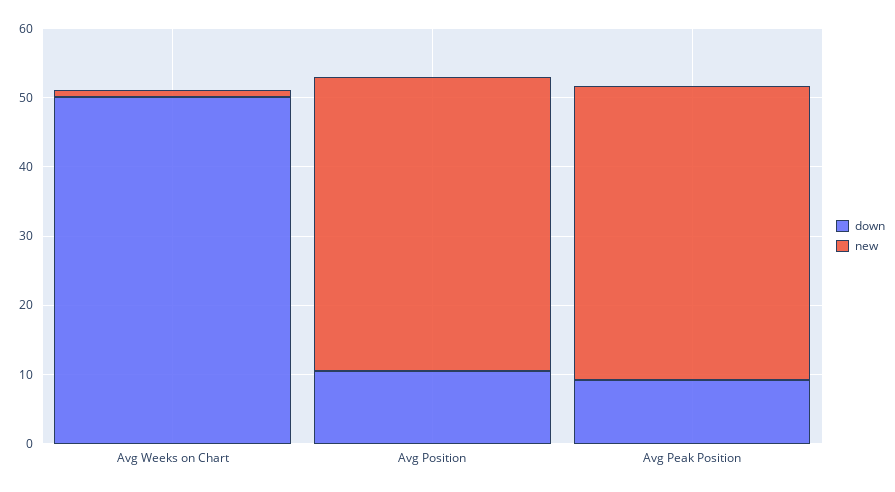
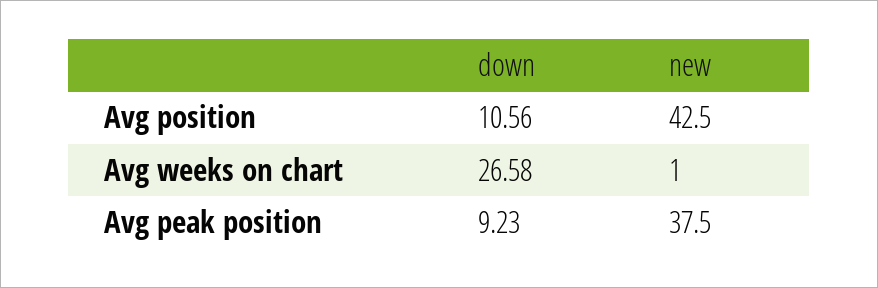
down, Avg Weeks on Chart: 50 -> 26.58
new, Avg Peak Position: 42 -> 37.5

